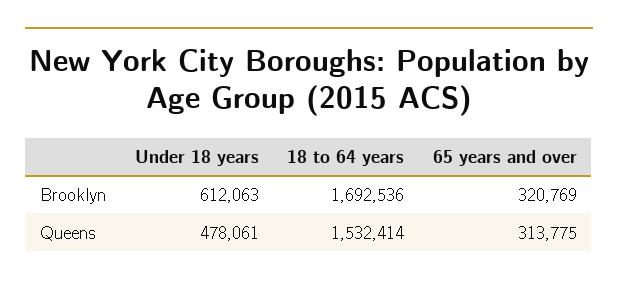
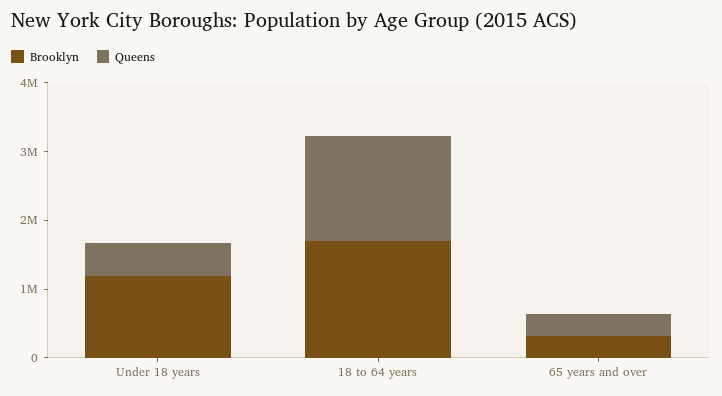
Brooklyn, Under 18 years: 612063 -> 1200000

